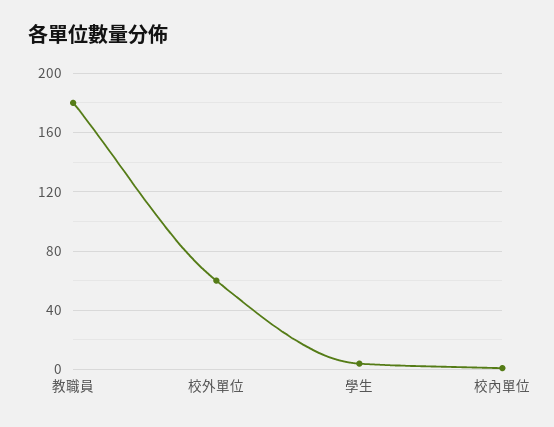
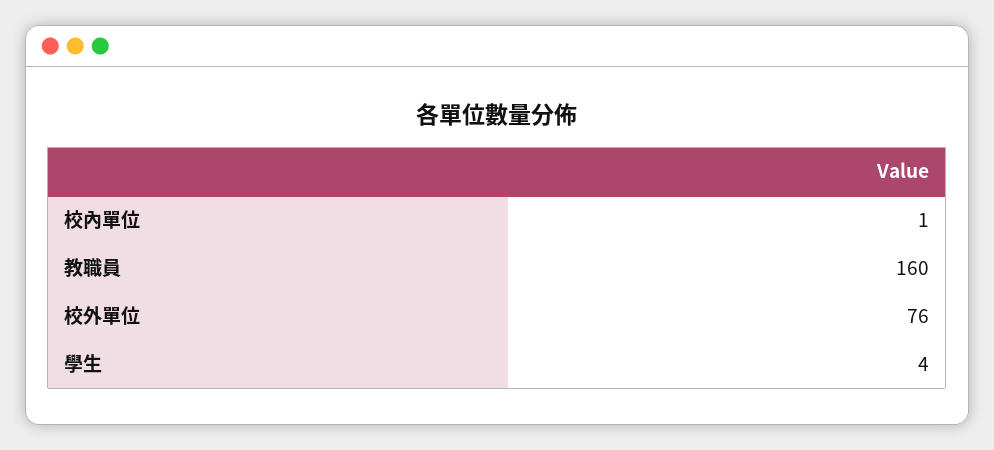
教職員: 180 -> 160
校外單位: 60 -> 76

